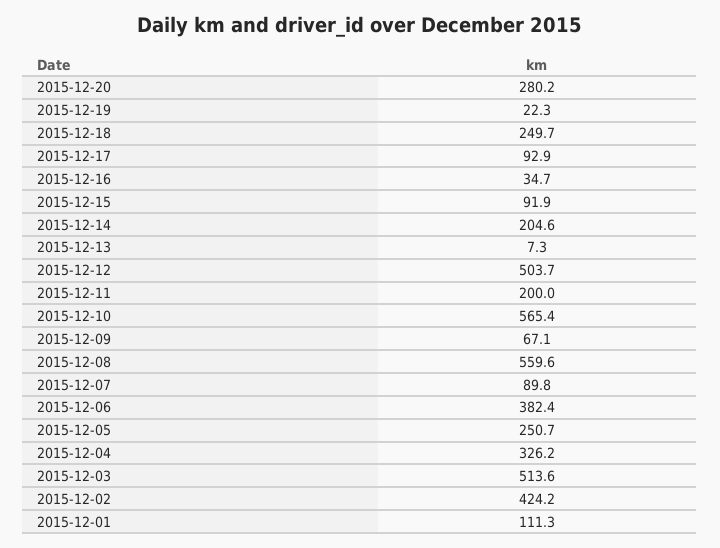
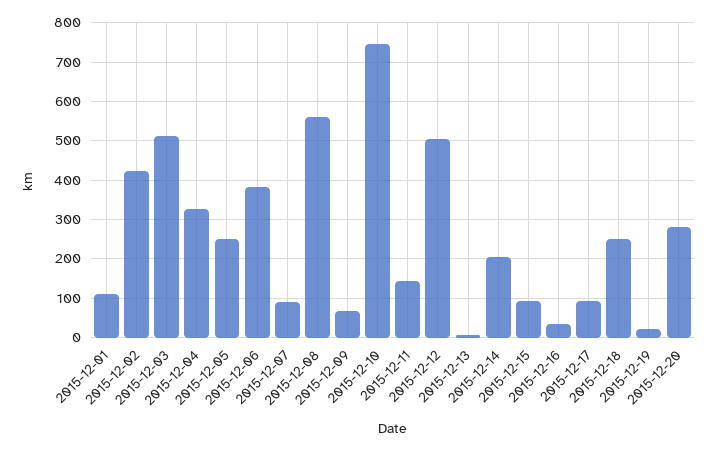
2015-12-11: 200 -> 140
2015-12-10: 565.4 -> 740

